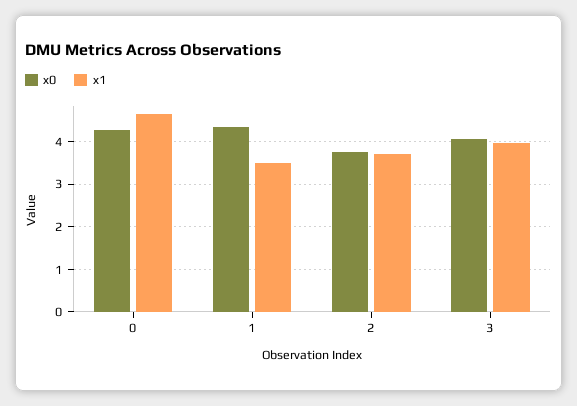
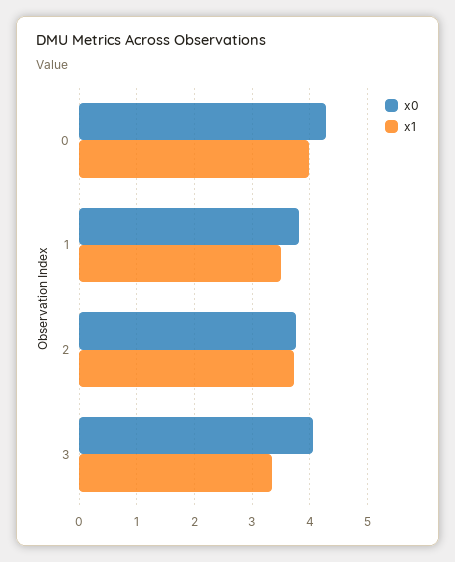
x1, 0: 4.6 -> 4
x0, 1: 4.4 -> 3.8
x1, 3: 4 -> 3.4

